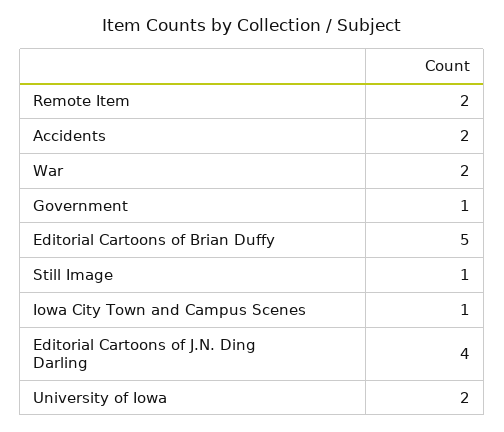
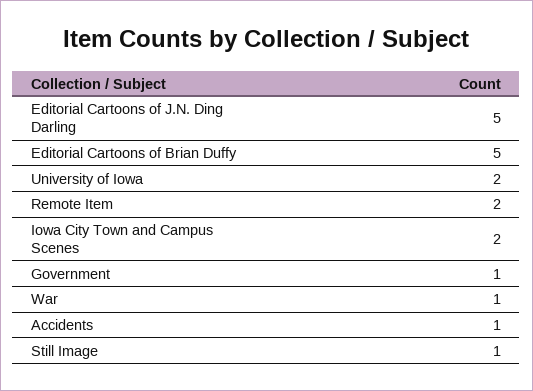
Accidents: 2 -> 1
War: 2 -> 1
Iowa City Town and Campus Scenes: 1 -> 2
Editorial Cartoons of J.N. Ding Darling: 4 -> 5

